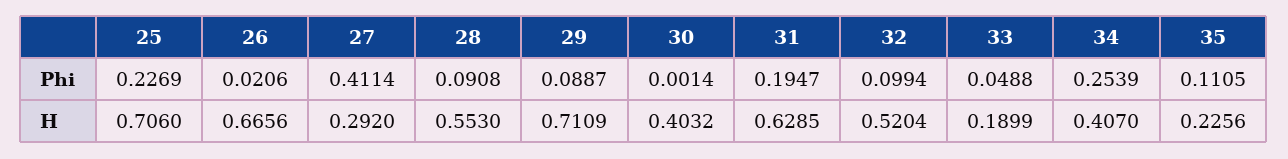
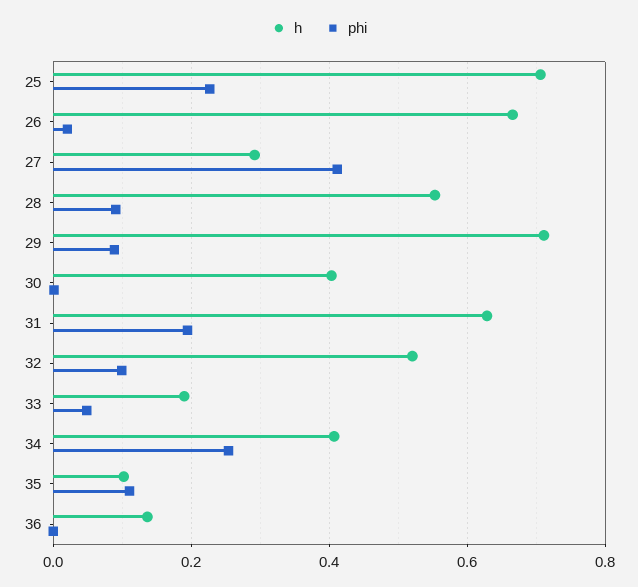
H, 35: 0.2256 -> 0.1
H, 36: none -> 0.14
Phi, 36: none -> 0

